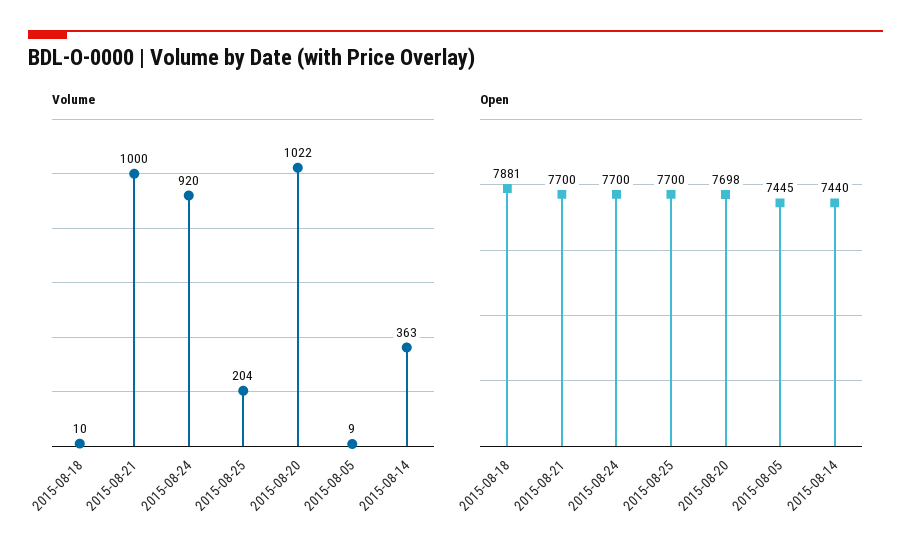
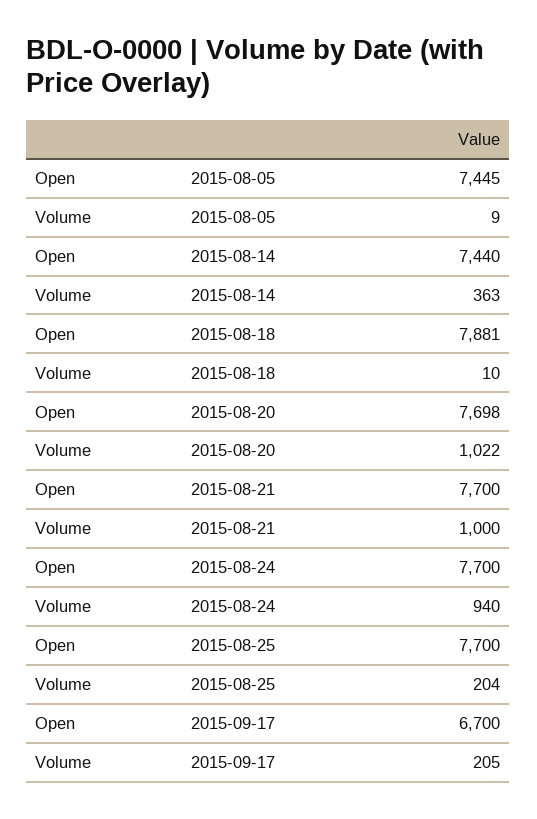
Volume, 2015-08-24: 920 -> 940
Open, 2015-09-17: none -> 6700
Volume, 2015-09-17: none -> 205

